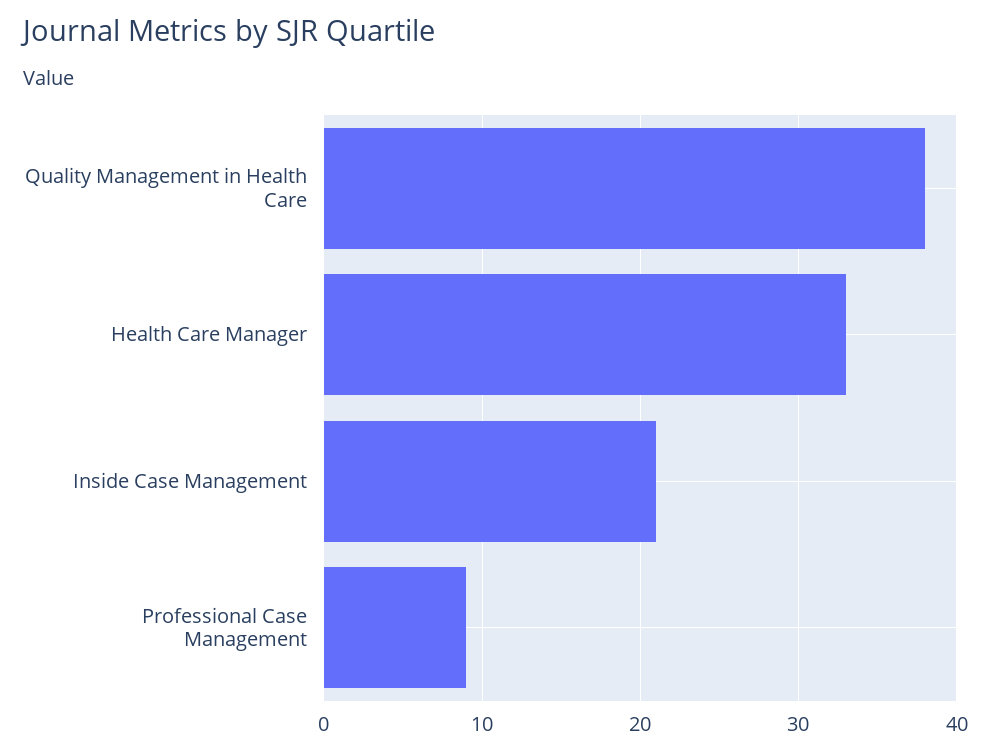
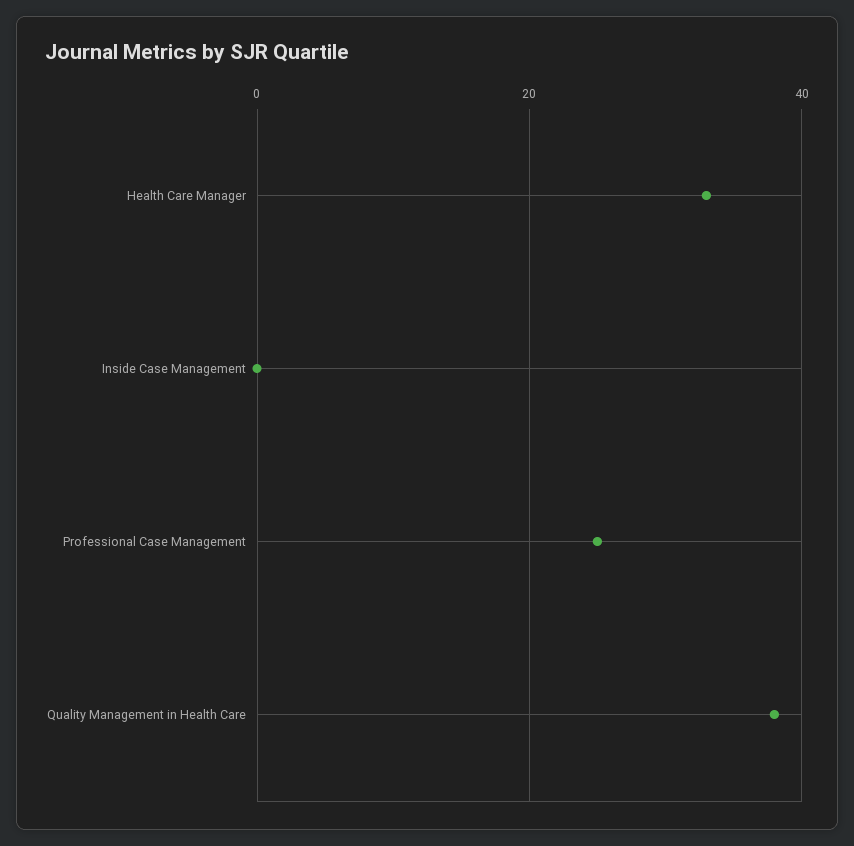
Inside Case Management: 21 -> 0
Professional Case Management: 9 -> 25

